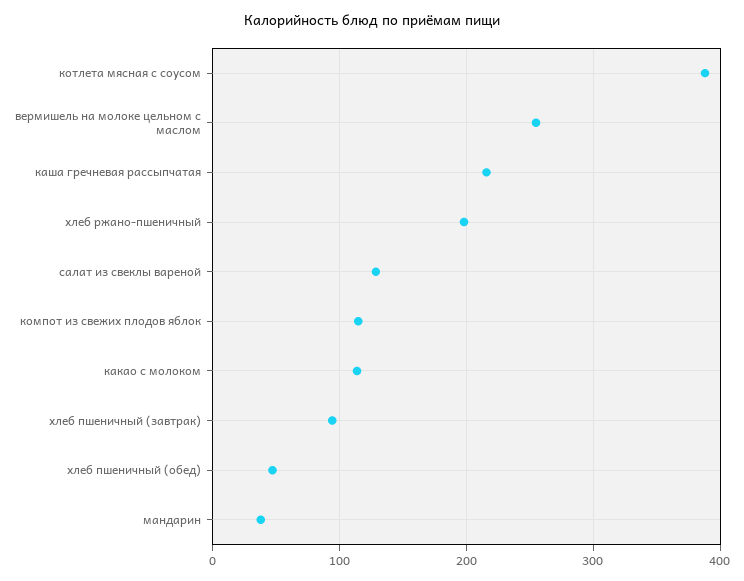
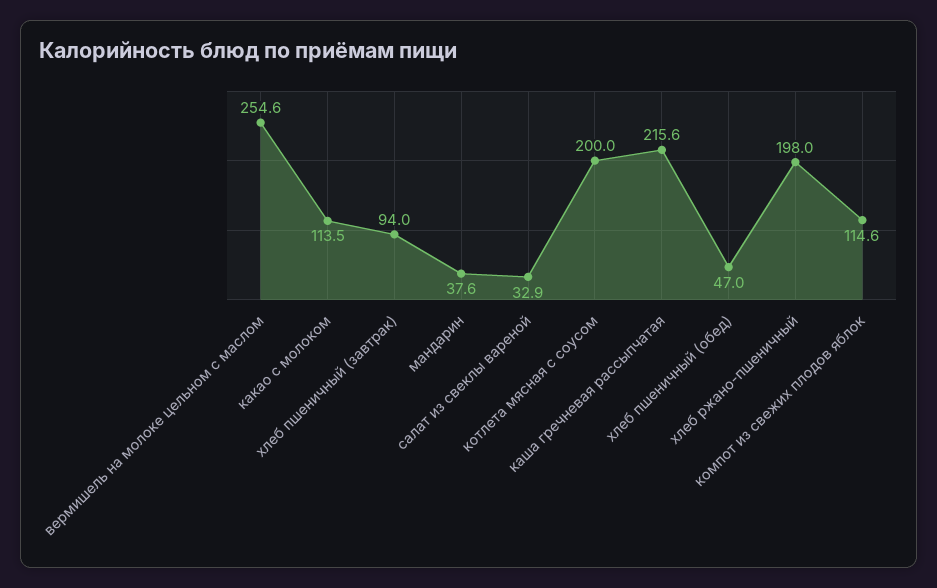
котлета мясная с соусом: 390 -> 200
салат из свеклы вареной: 130 -> 32.9

